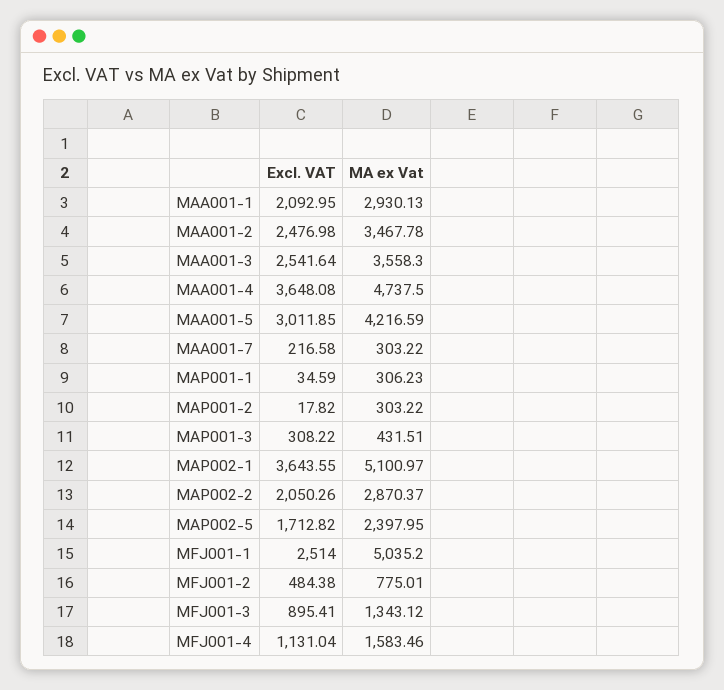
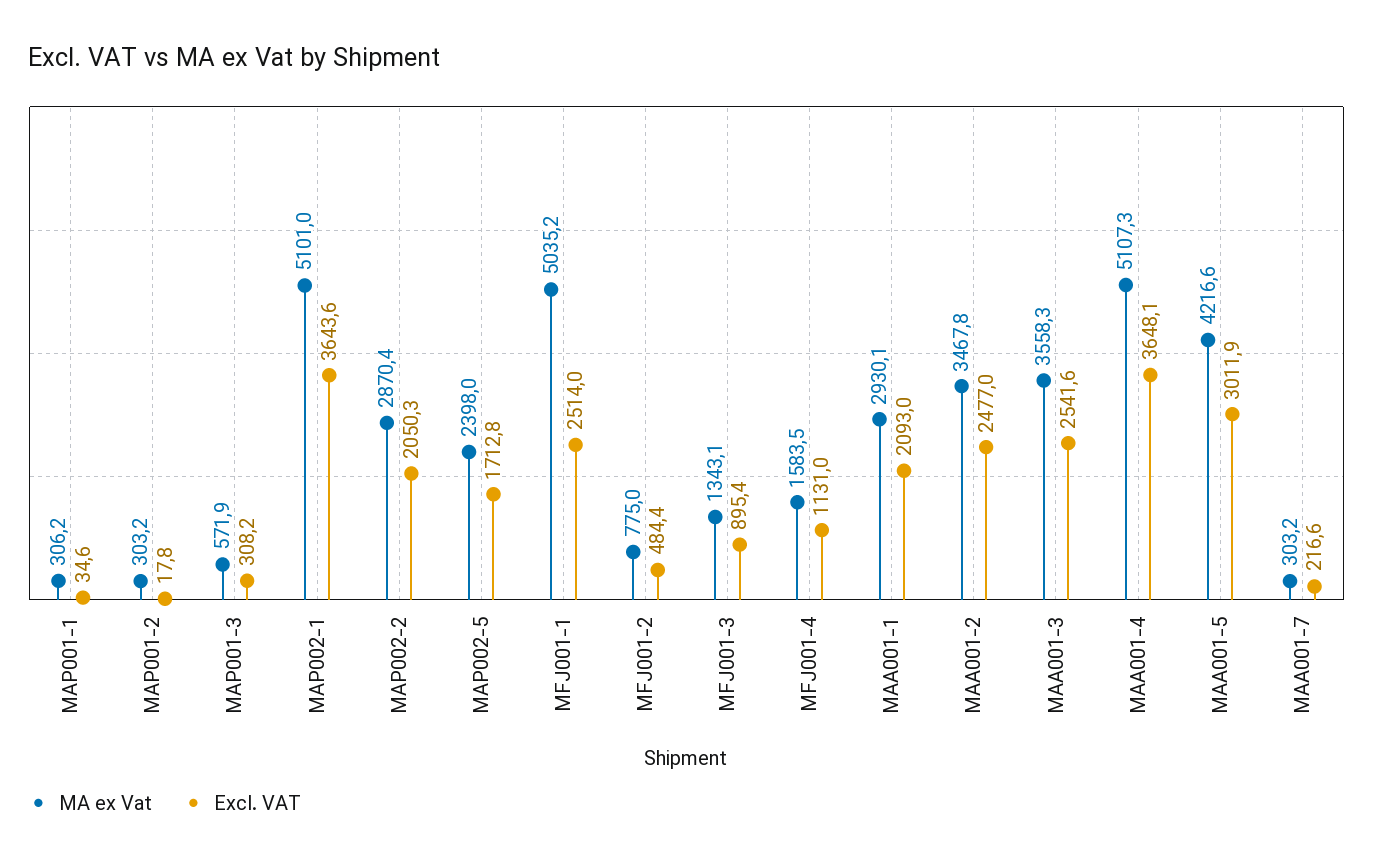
MA ex Vat, MAA001-4: 4737.5 -> 5107.3
MA ex Vat, MAP001-3: 431.51 -> 571.9

